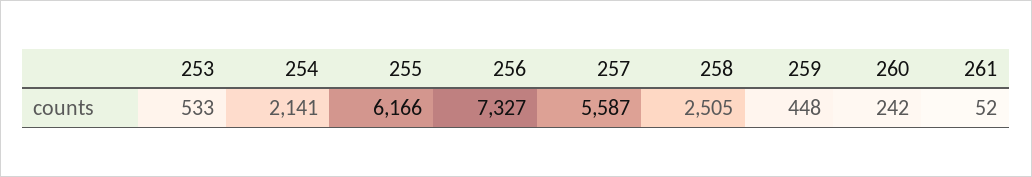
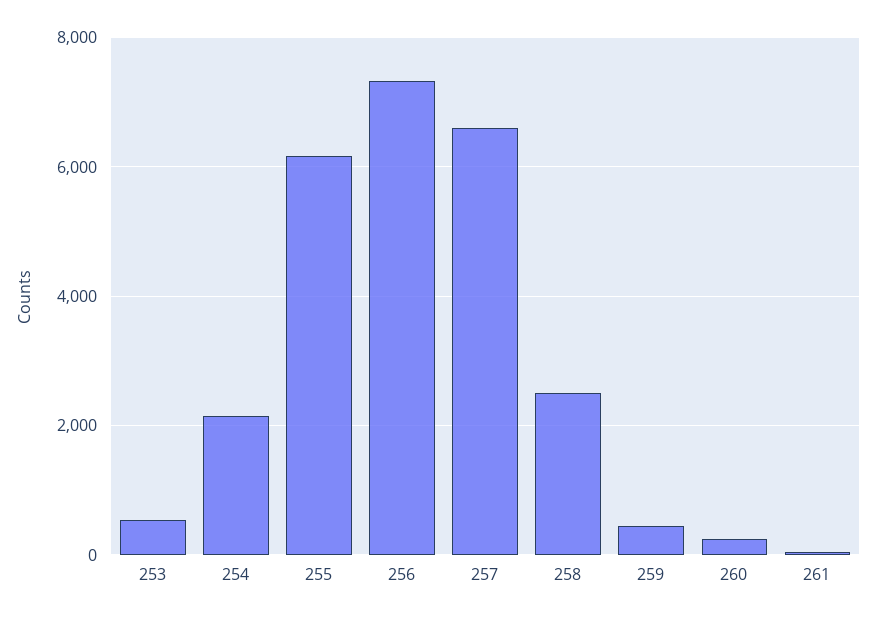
257: 5587 -> 6600

